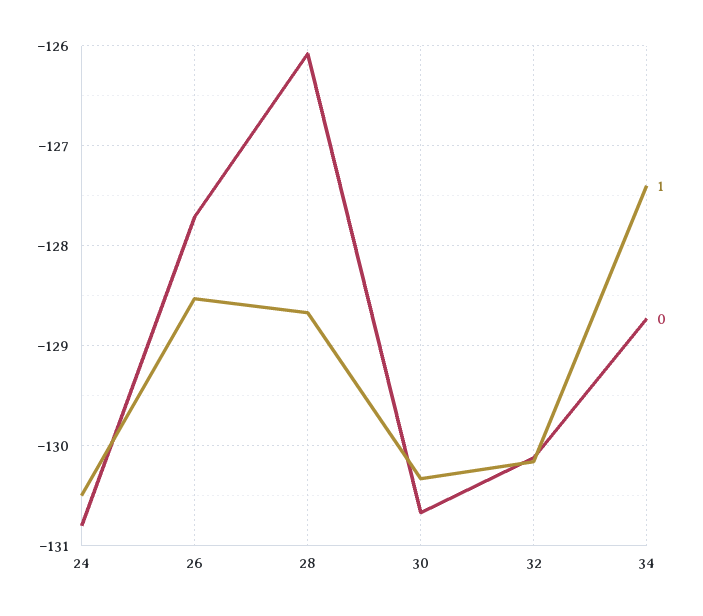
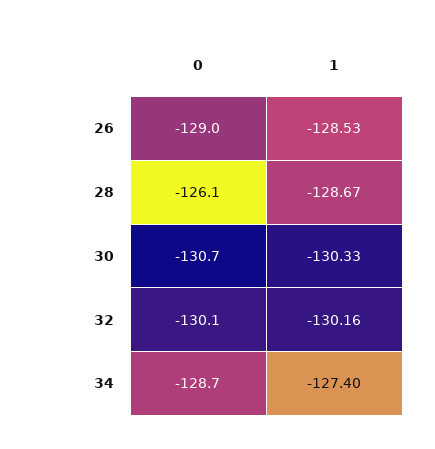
1, 24: -130.5 -> none
0, 24: -130.8 -> none
0, 26: -127.7 -> -129

